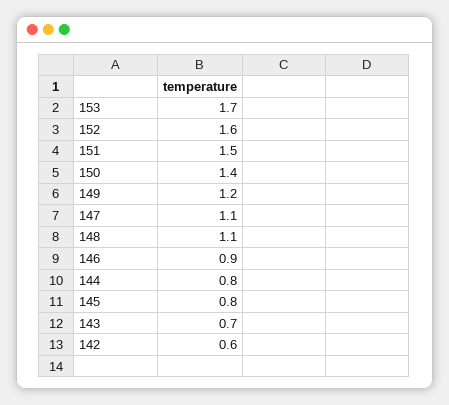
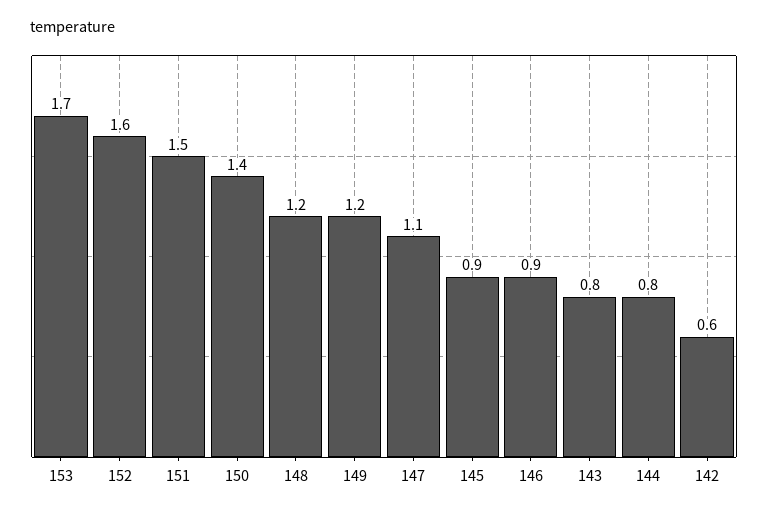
148: 1.1 -> 1.2
145: 0.8 -> 0.9
143: 0.7 -> 0.8

